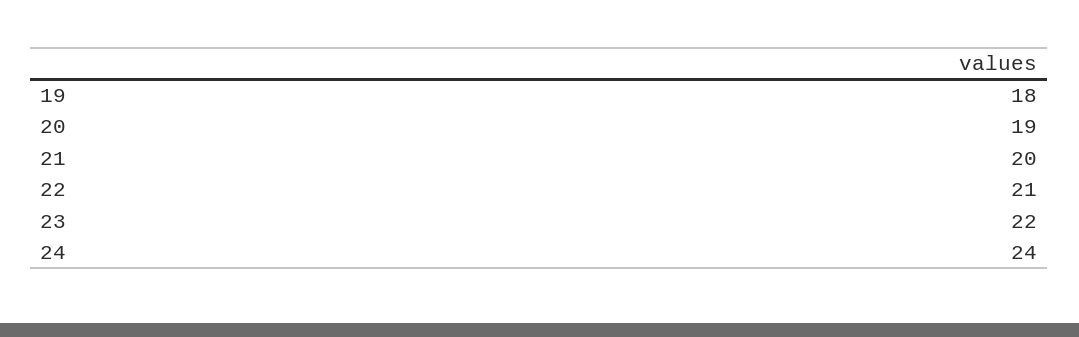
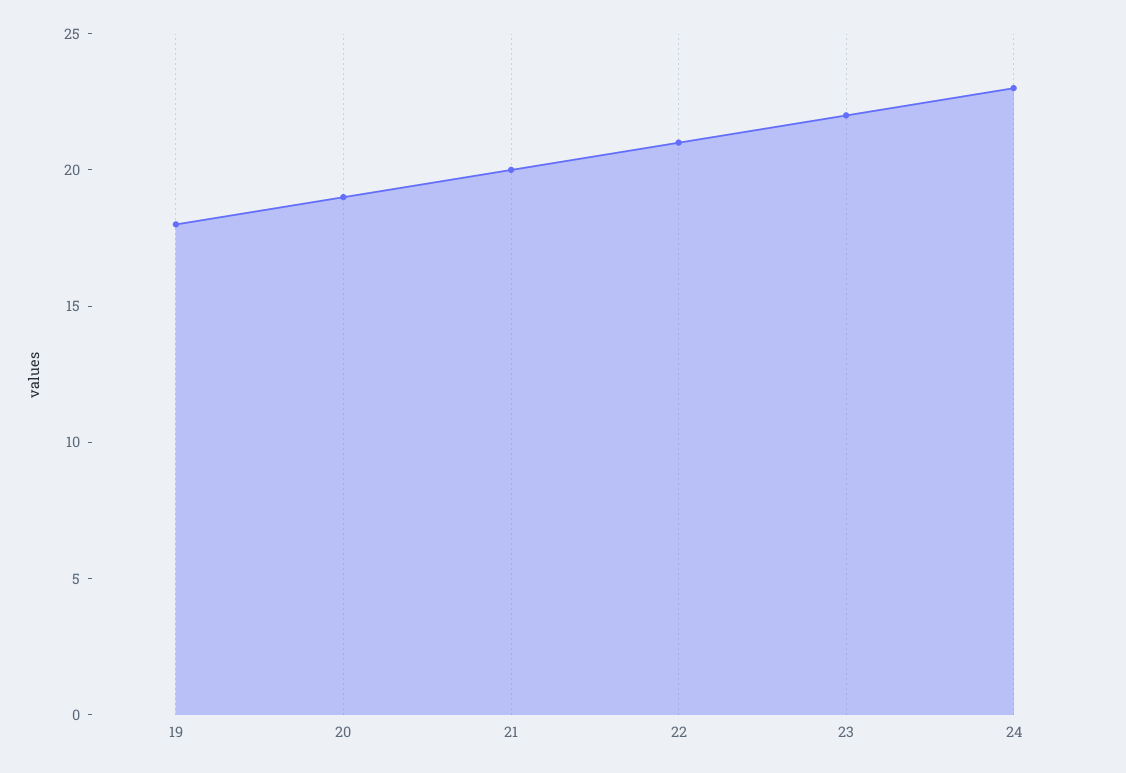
24: 24 -> 23

